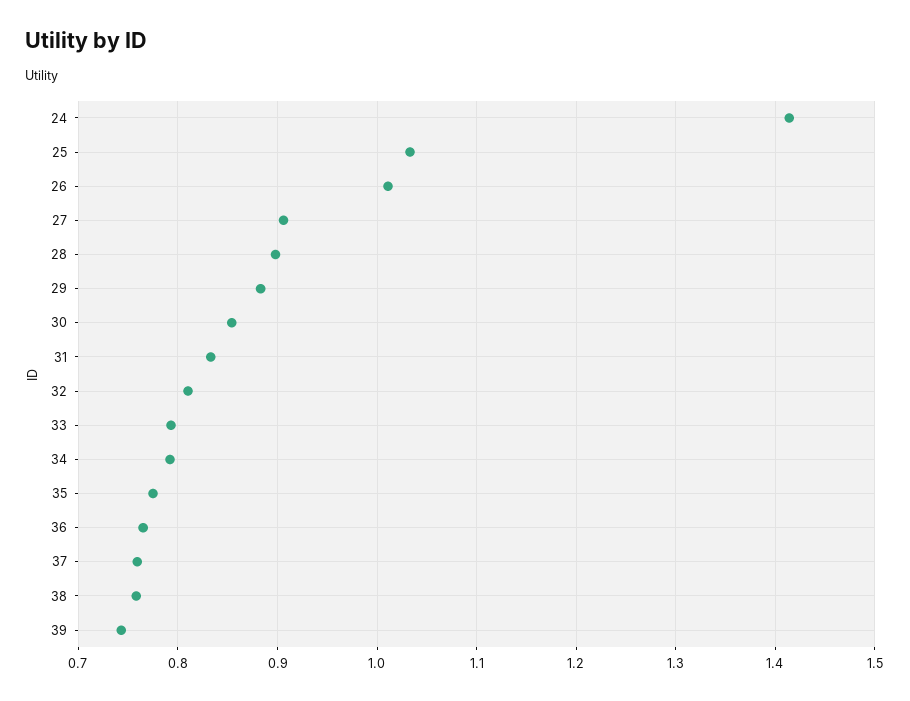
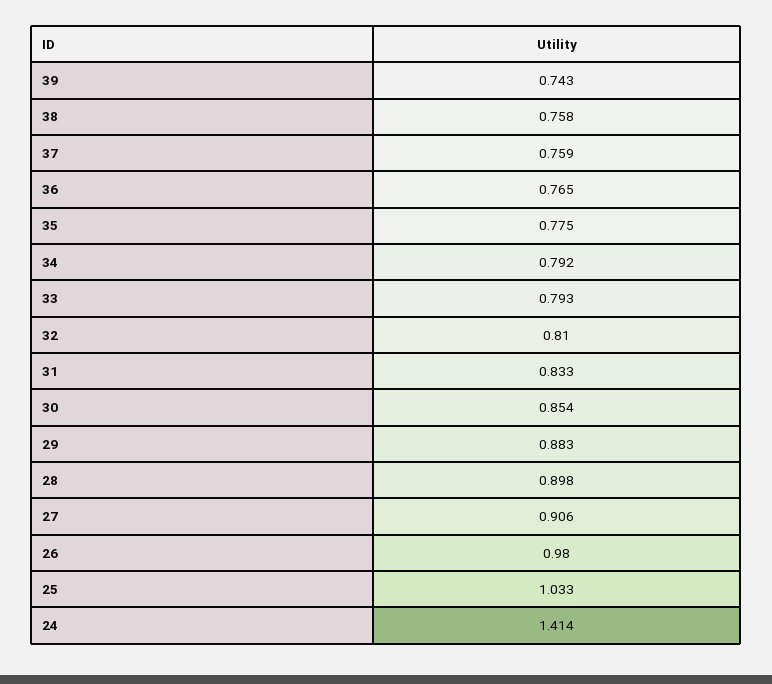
26: 1.01 -> 0.98

